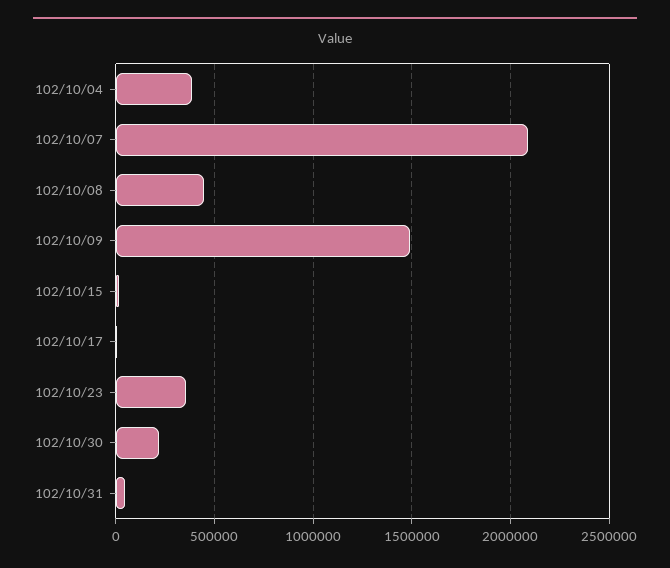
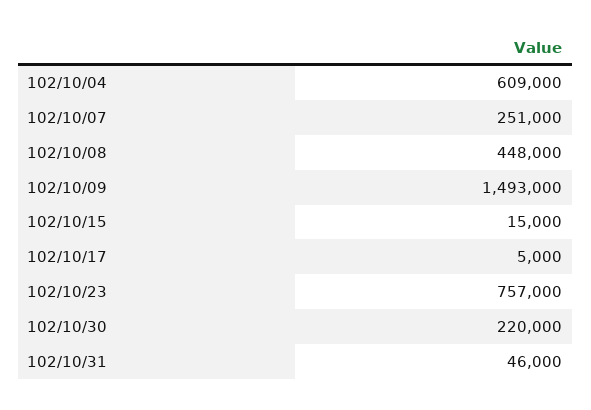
102/10/04: 400000 -> 609000
102/10/07: 2100000 -> 251000
102/10/23: 350000 -> 757000

